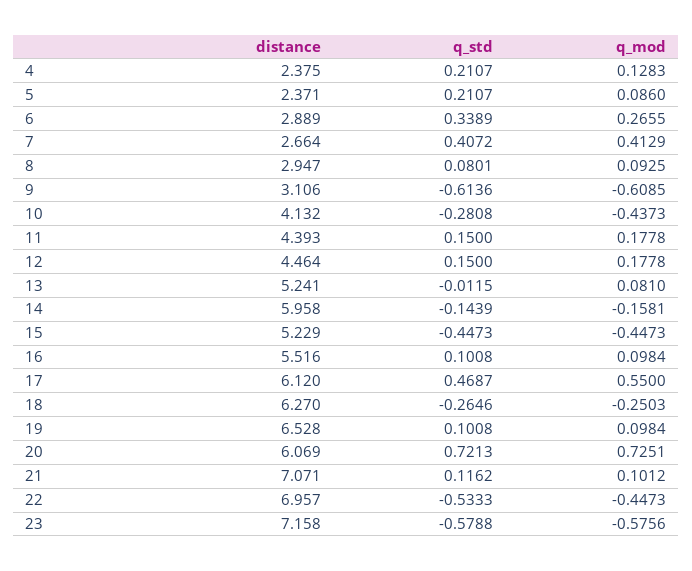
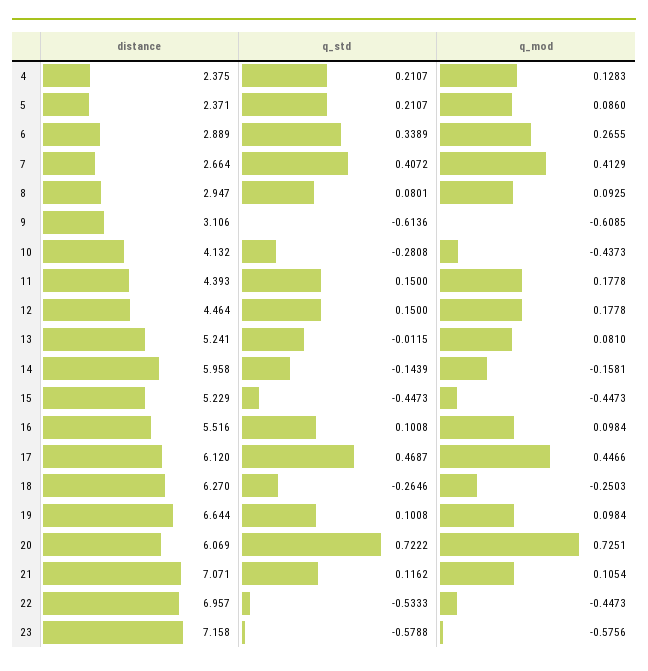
q_mod, 17: 0.55 -> 0.4466
distance, 19: 6.528 -> 6.644
q_std, 20: 0.7213 -> 0.7222
q_mod, 21: 0.1012 -> 0.1054

